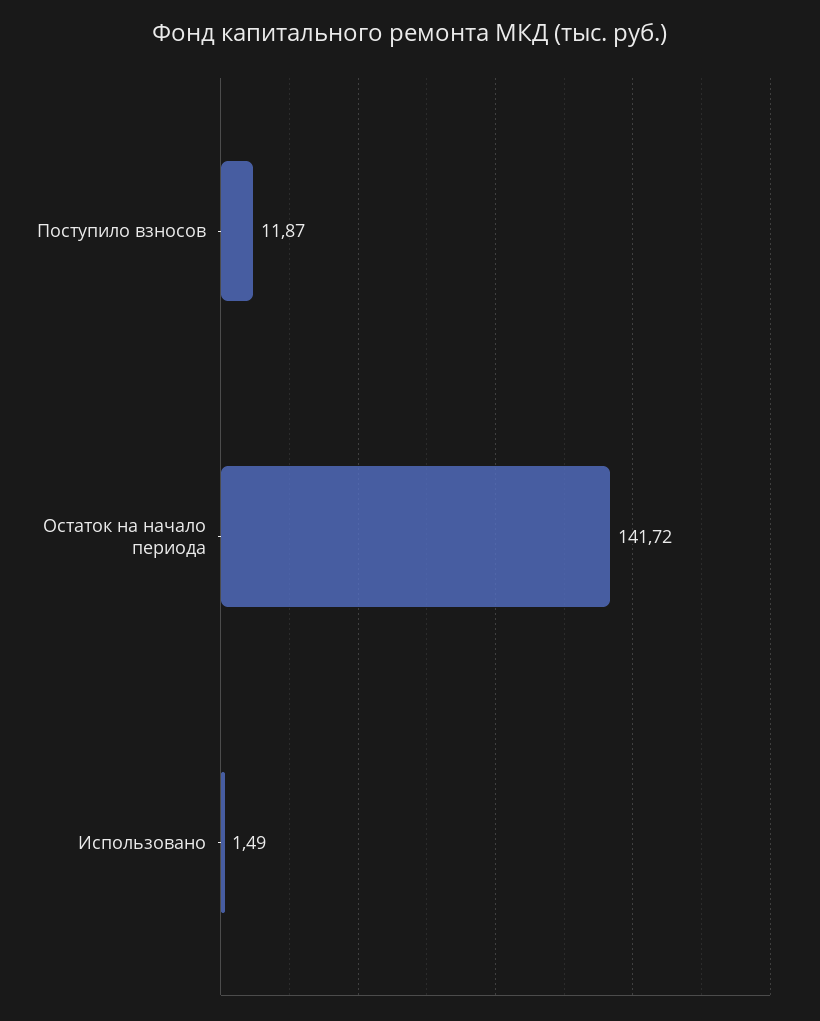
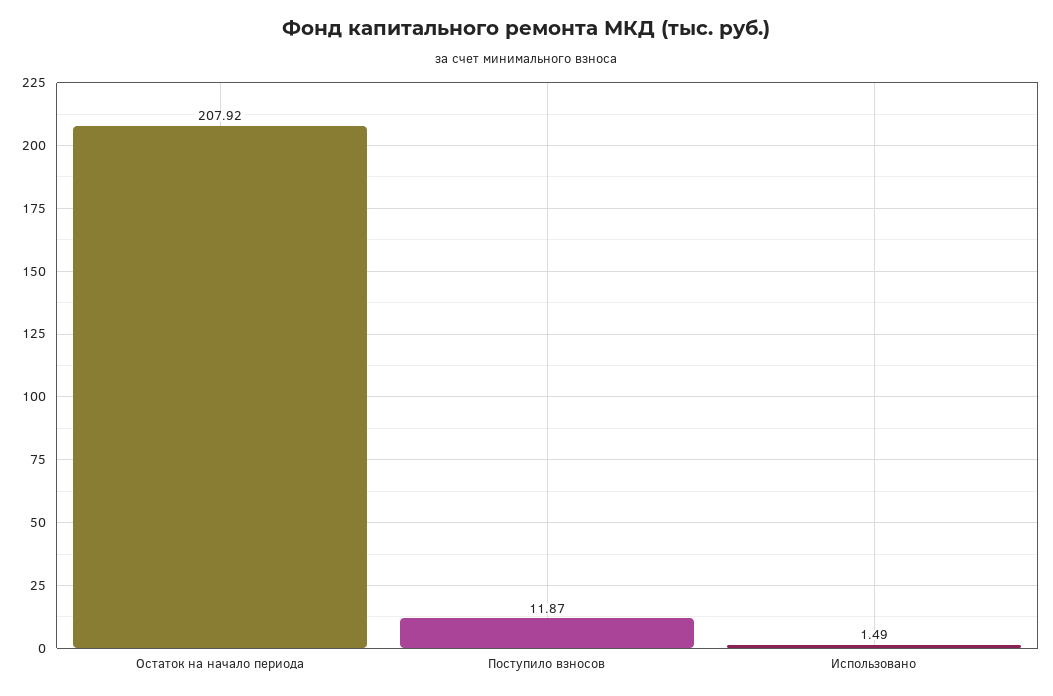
Остаток на начало периода: 141.72 -> 207.92

